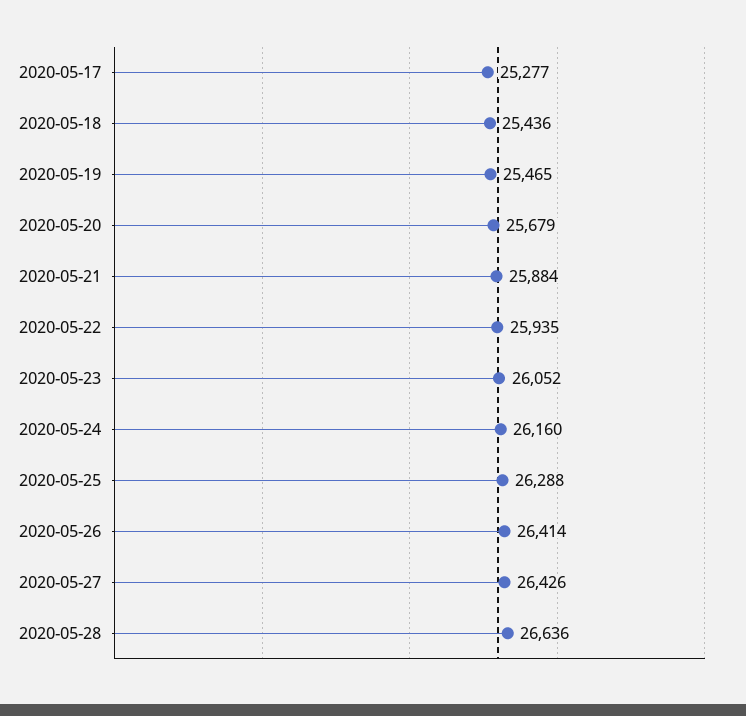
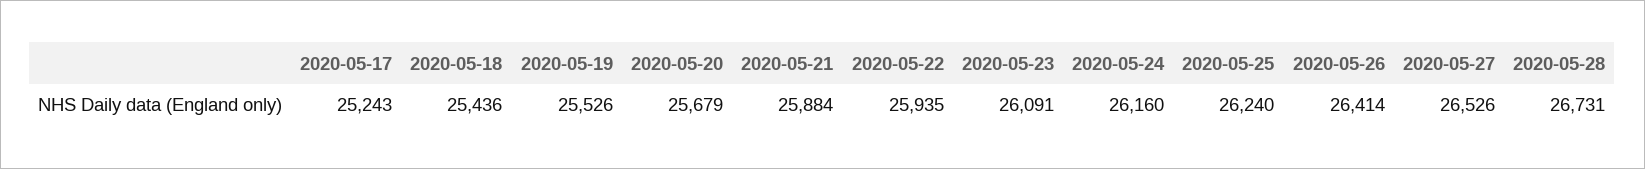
2020-05-17: 25277 -> 25243
2020-05-19: 25465 -> 25526
2020-05-23: 26052 -> 26091
2020-05-25: 26288 -> 26240
2020-05-27: 26426 -> 26526
2020-05-28: 26636 -> 26731

